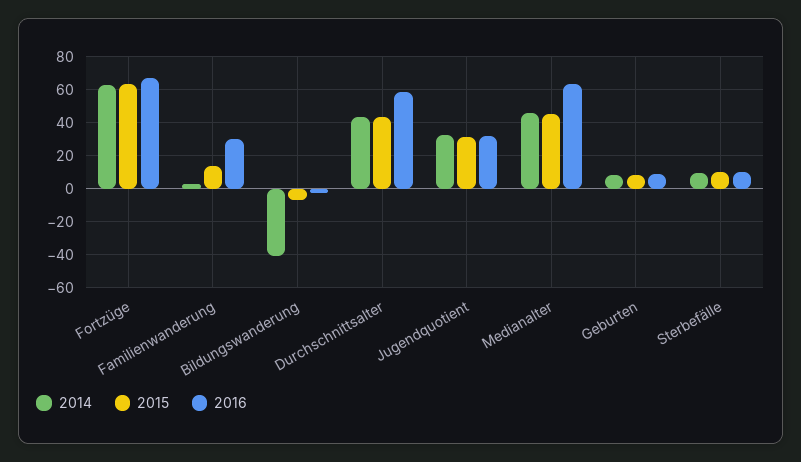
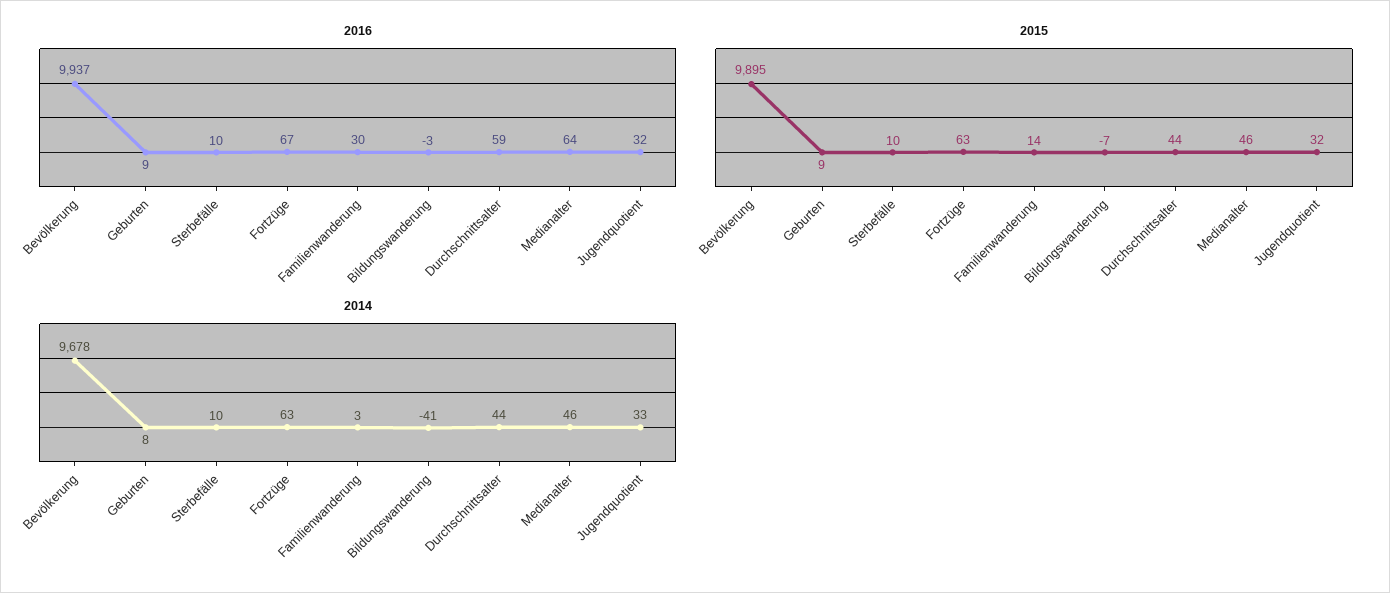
2016, Bevölkerung: none -> 9937
2015, Bevölkerung: none -> 9895
2014, Bevölkerung: none -> 9678

